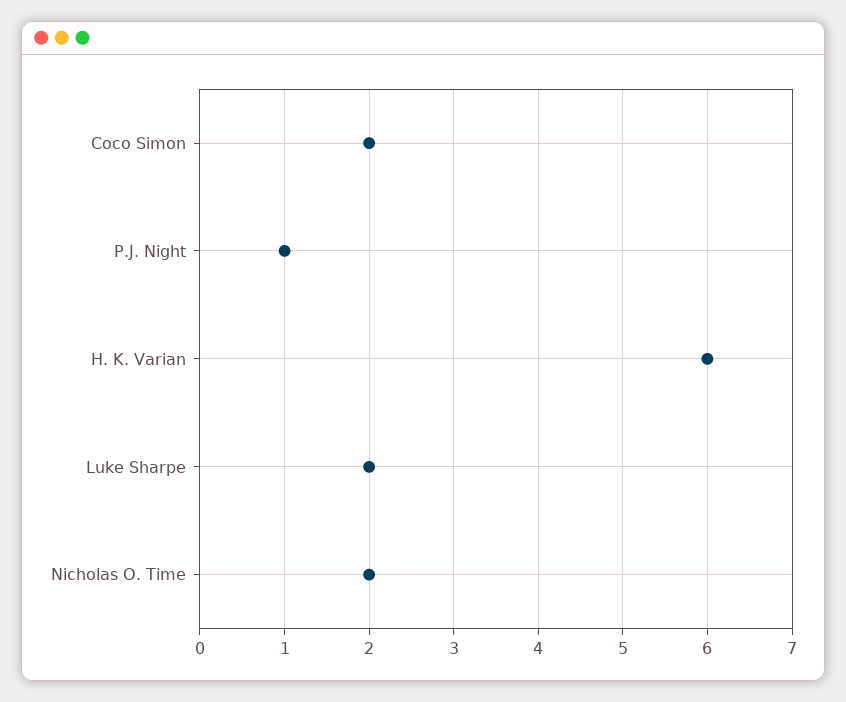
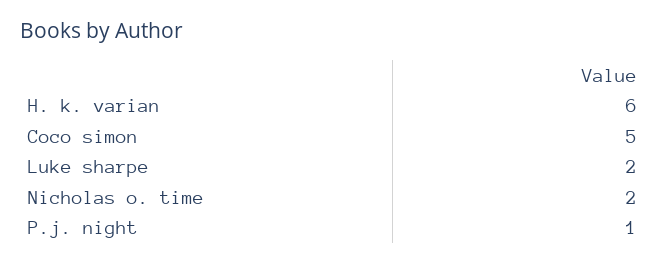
Coco Simon: 2 -> 5

